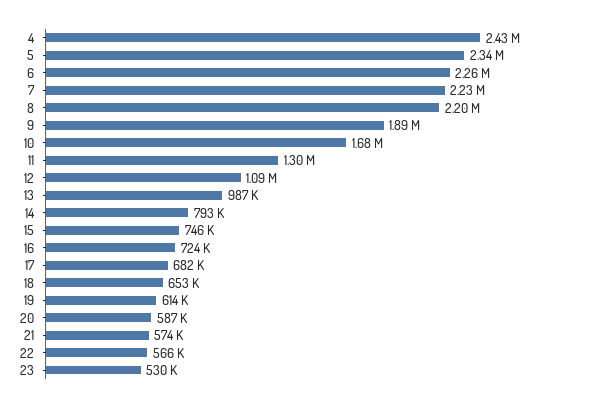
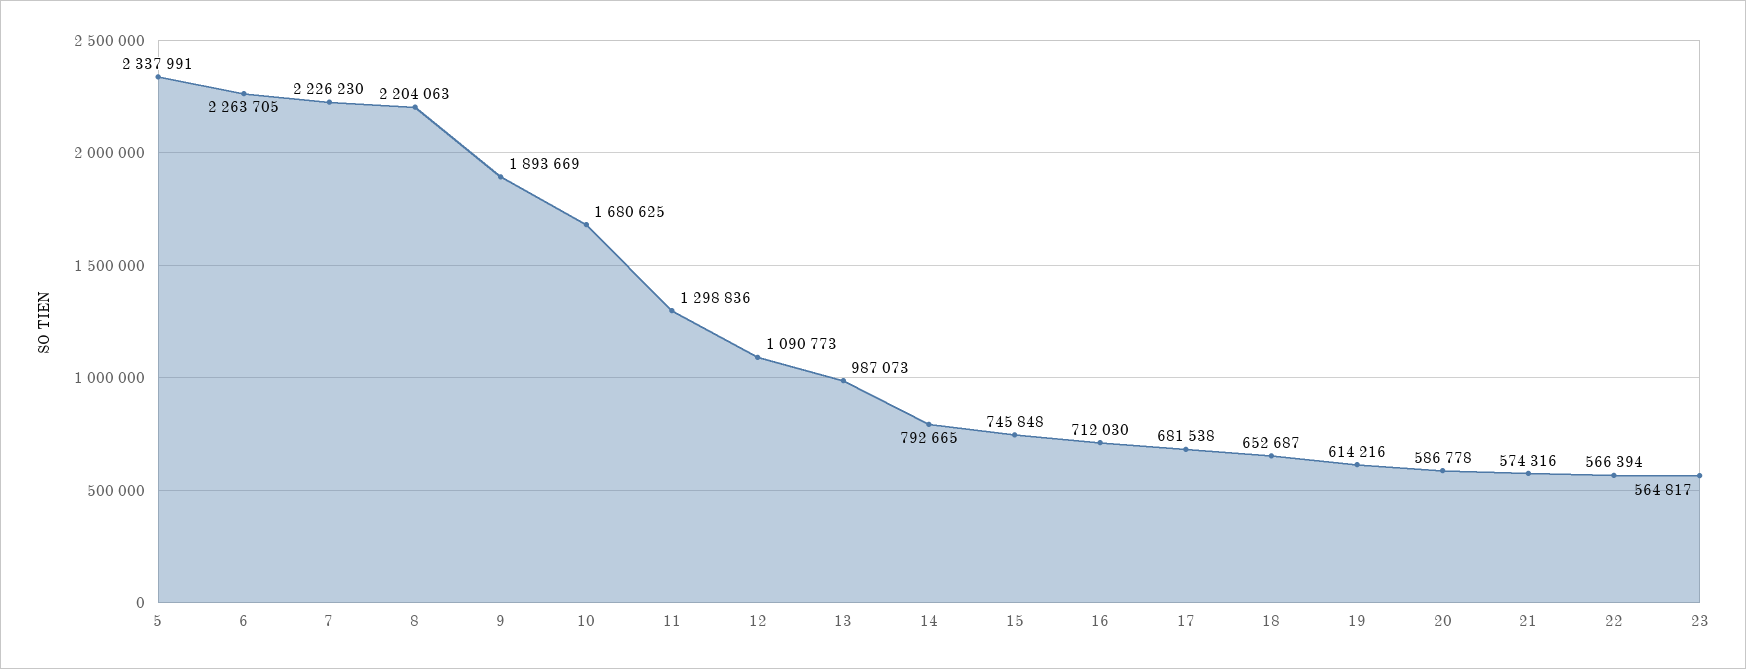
4: 2430000 -> none
16: 724000 -> 712030
23: 530000 -> 564817

